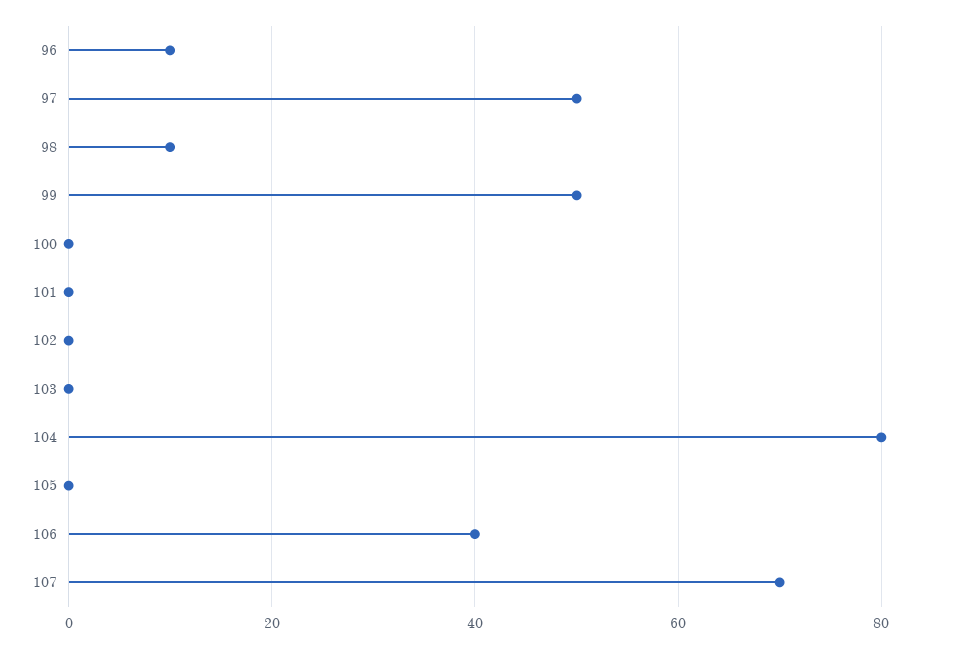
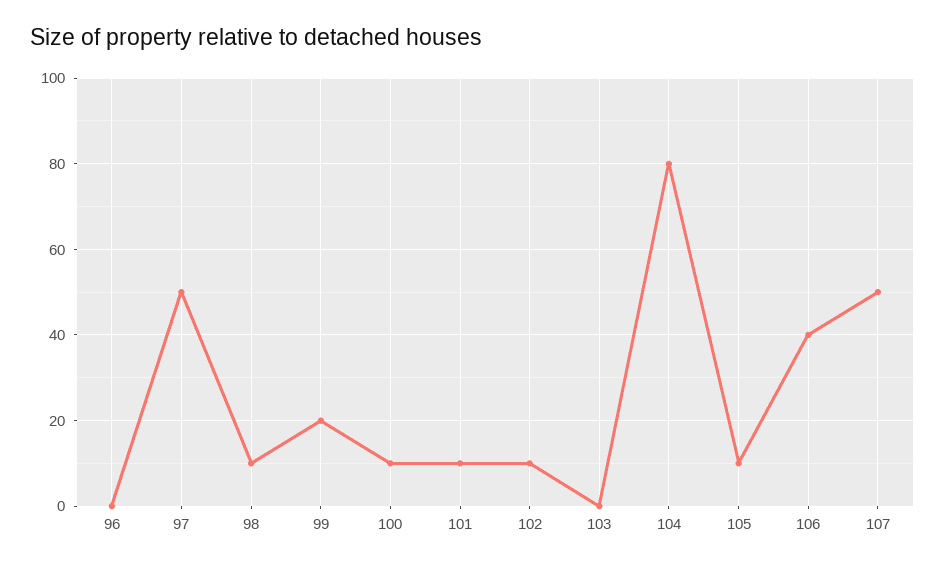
96: 10 -> 0
99: 50 -> 20
100: 0 -> 10
101: 0 -> 10
102: 0 -> 10
105: 0 -> 10
107: 70 -> 50

